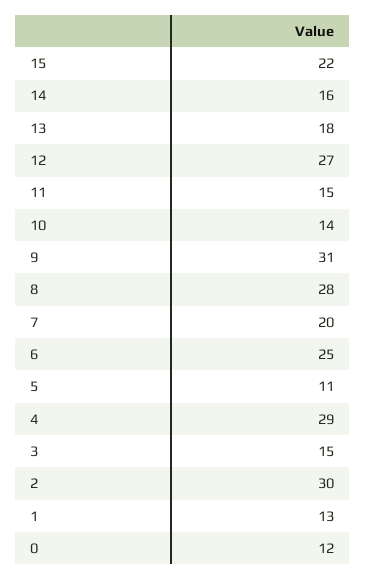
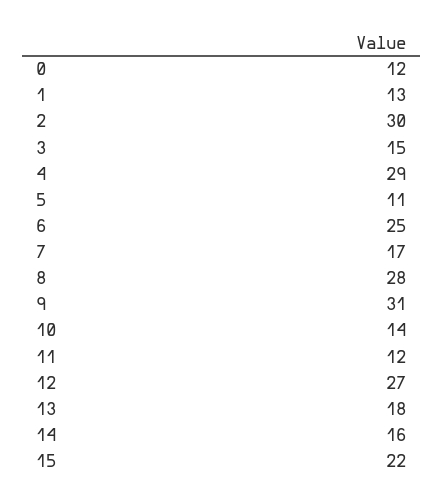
11: 15 -> 12
7: 20 -> 17

